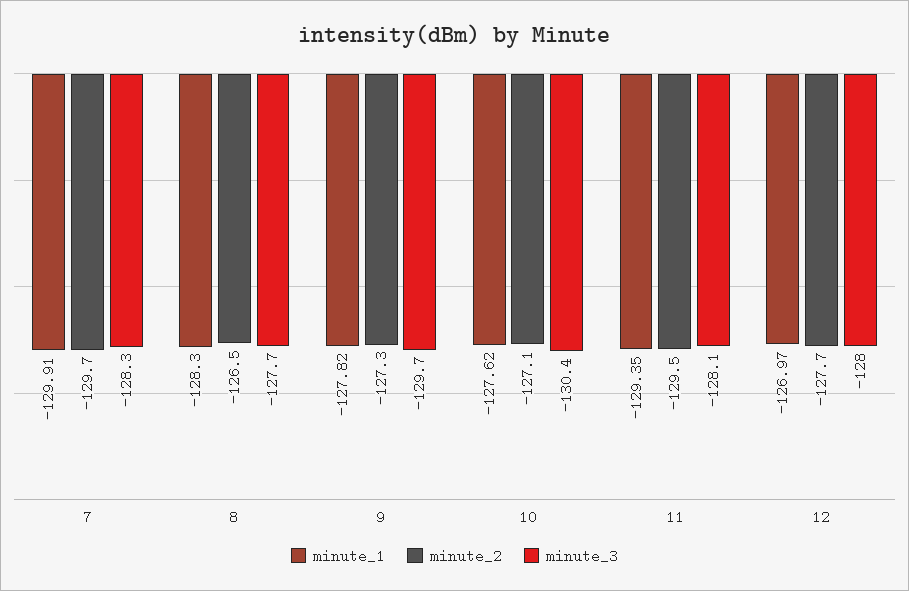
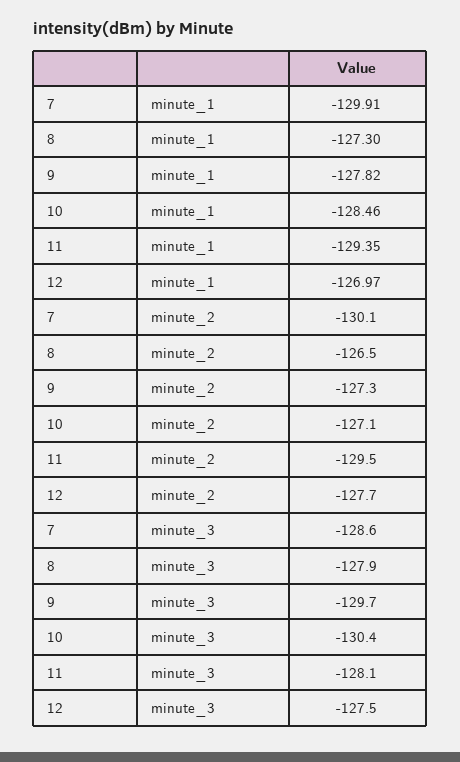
minute_2, 7: -129.7 -> -130.1
minute_3, 7: -128.3 -> -128.6
minute_1, 8: -128.3 -> -127.3
minute_3, 8: -127.7 -> -127.9
minute_1, 10: -127.62 -> -128.46
minute_3, 12: -128 -> -127.5

